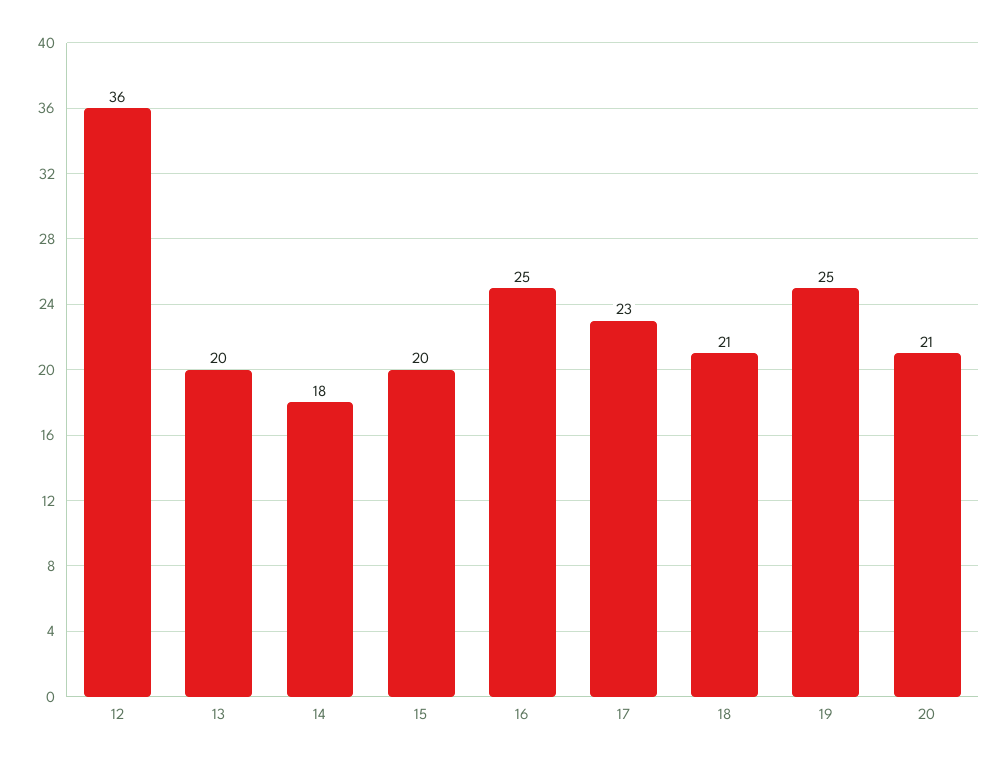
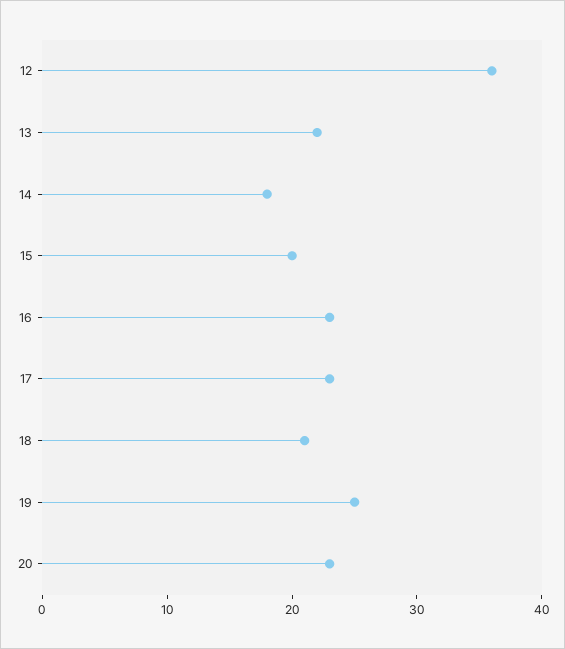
13: 20 -> 22
16: 25 -> 23
20: 21 -> 23

